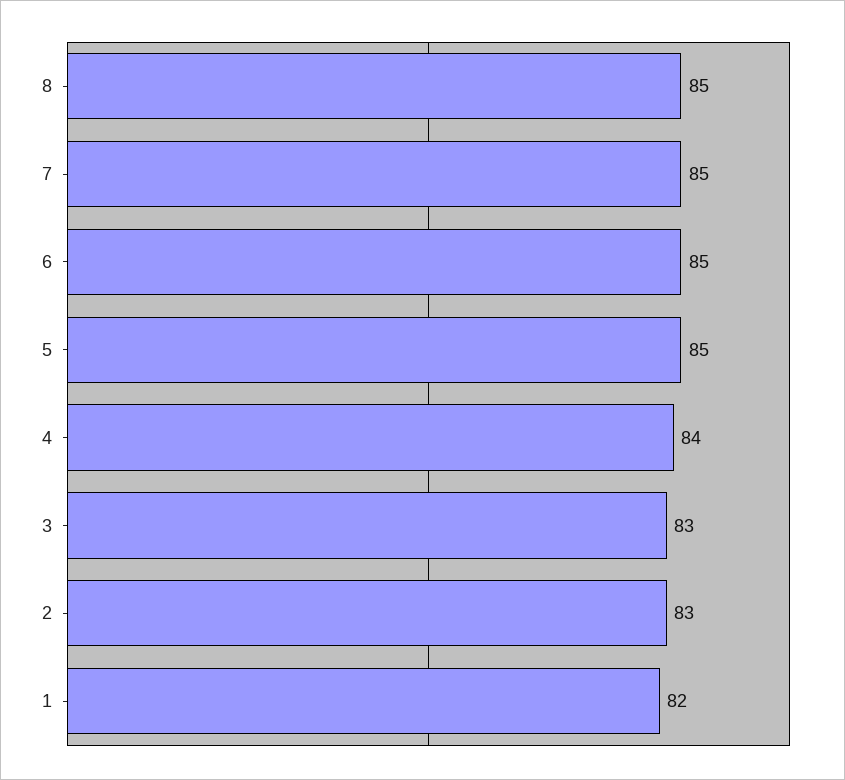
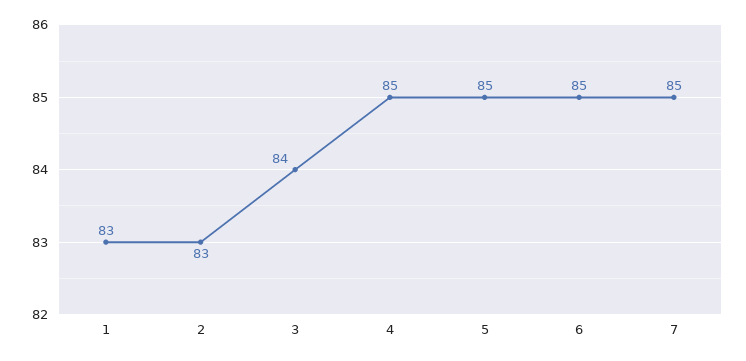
8: 85 -> none
4: 84 -> 85
3: 83 -> 84
1: 82 -> 83

